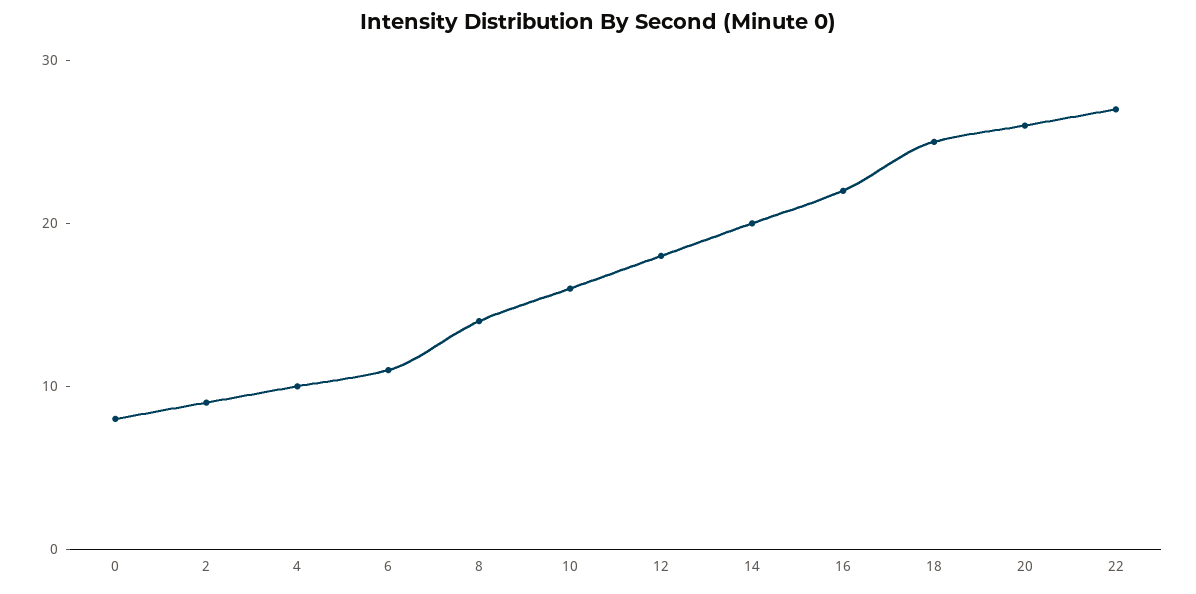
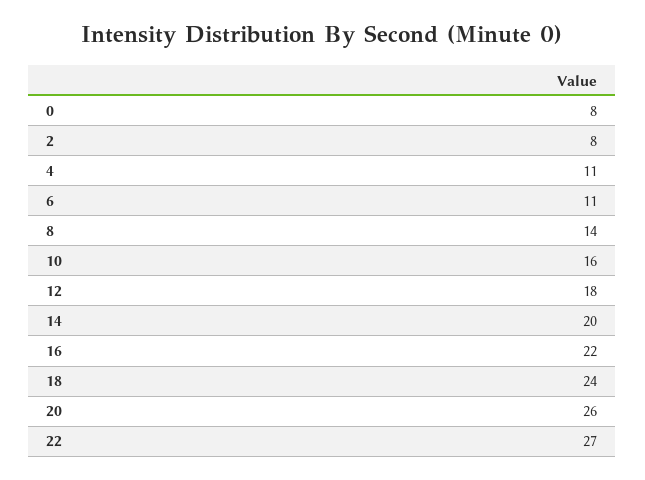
2: 9 -> 8
4: 10 -> 11
18: 25 -> 24

